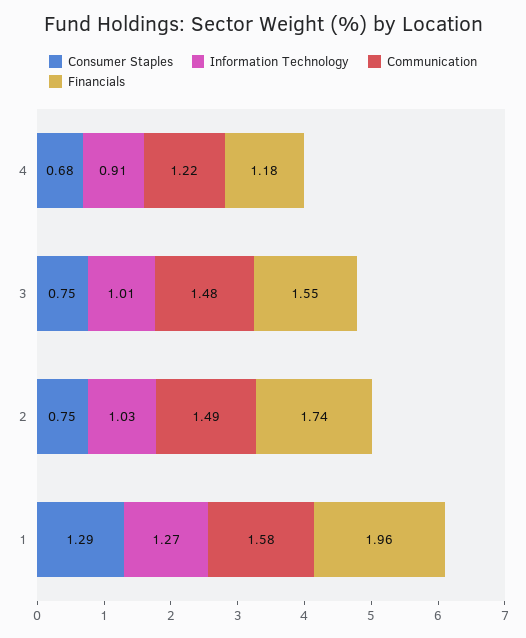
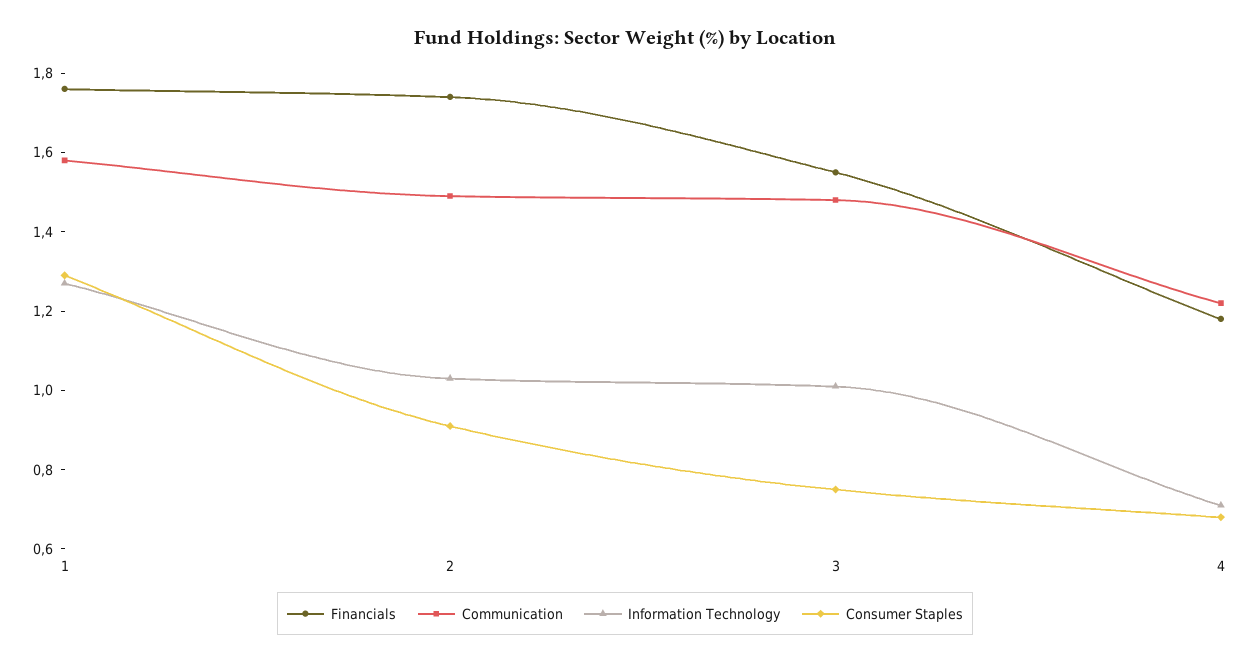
Information Technology, 4: 0.91 -> 0.7
Consumer Staples, 2: 0.75 -> 0.9
Financials, 1: 1.96 -> 1.75

